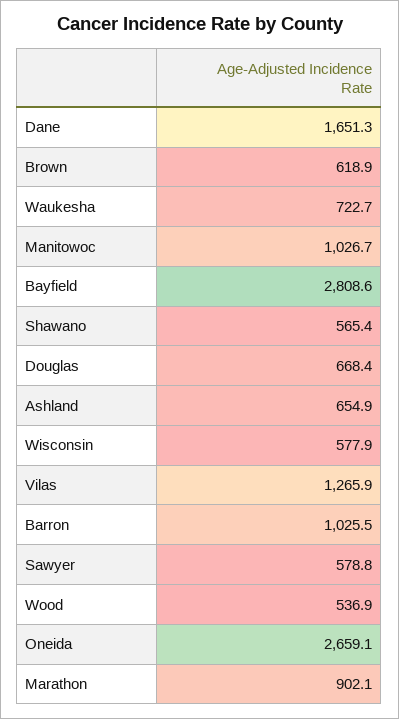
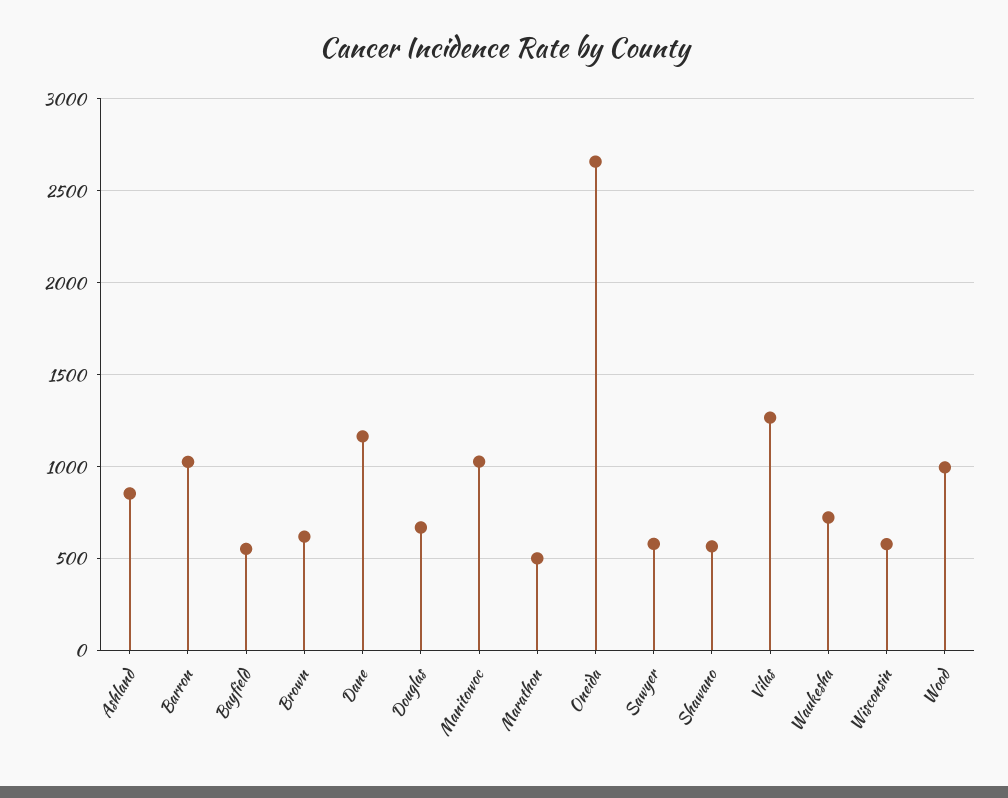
Dane: 1651.3 -> 1150
Bayfield: 2808.6 -> 550
Ashland: 654.9 -> 850
Wood: 536.9 -> 1000
Marathon: 902.1 -> 500

